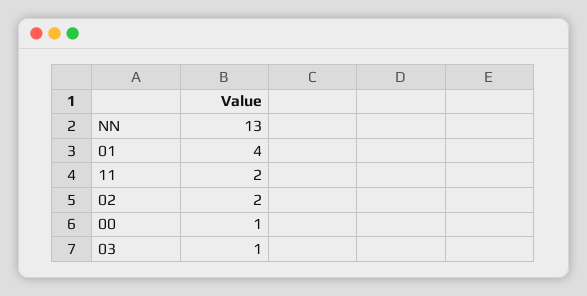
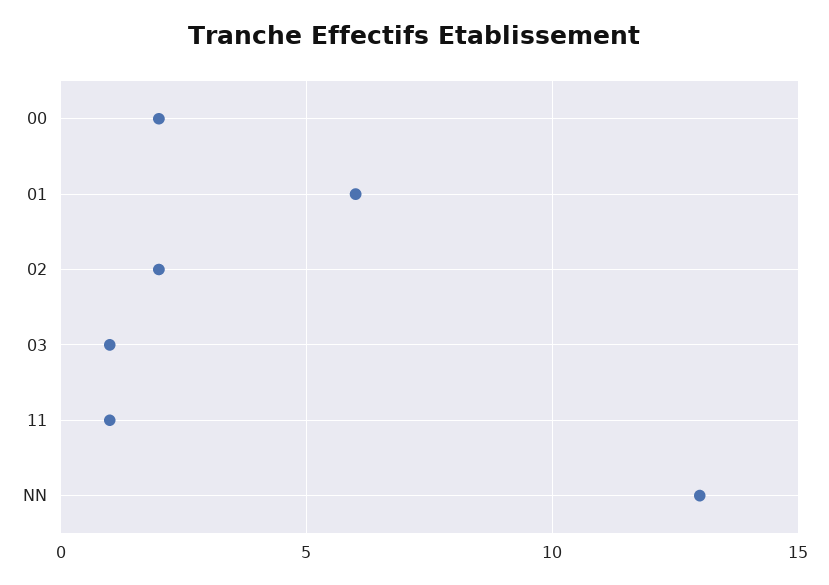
01: 4 -> 6
11: 2 -> 1
00: 1 -> 2

